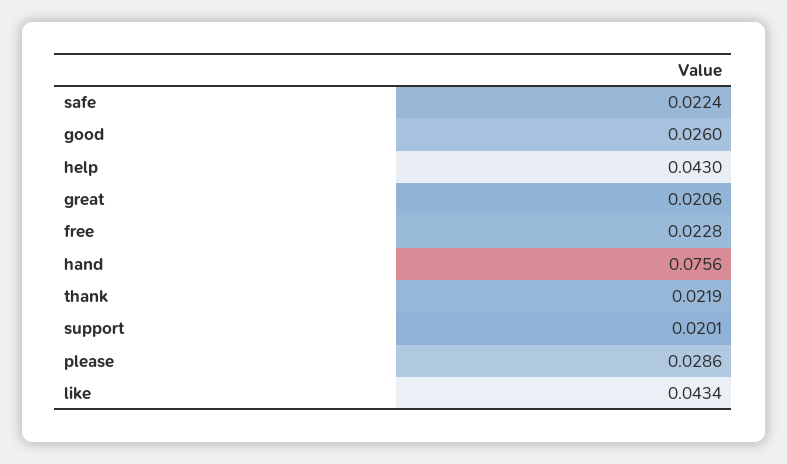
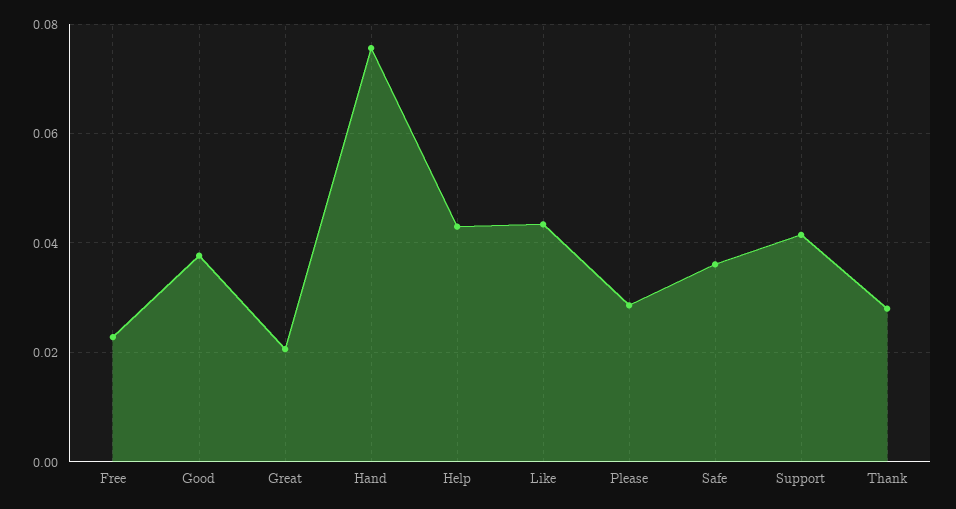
safe: 0.0224 -> 0.036
good: 0.026 -> 0.038
thank: 0.0219 -> 0.028
support: 0.0201 -> 0.042

